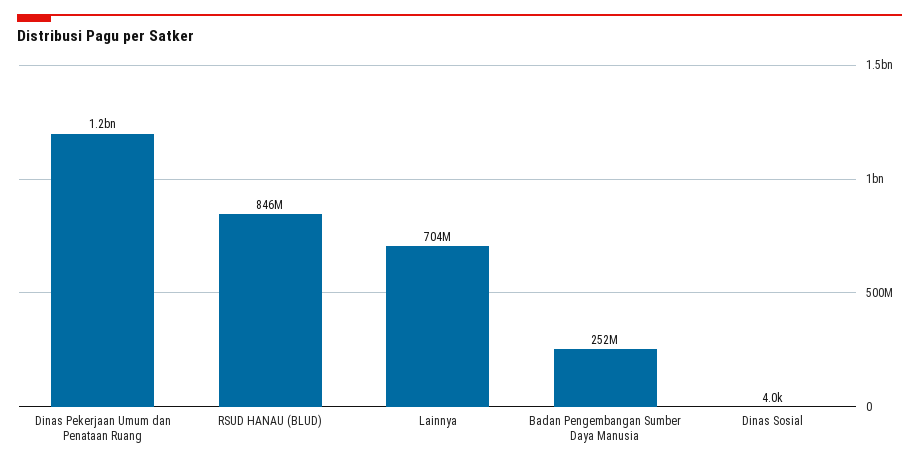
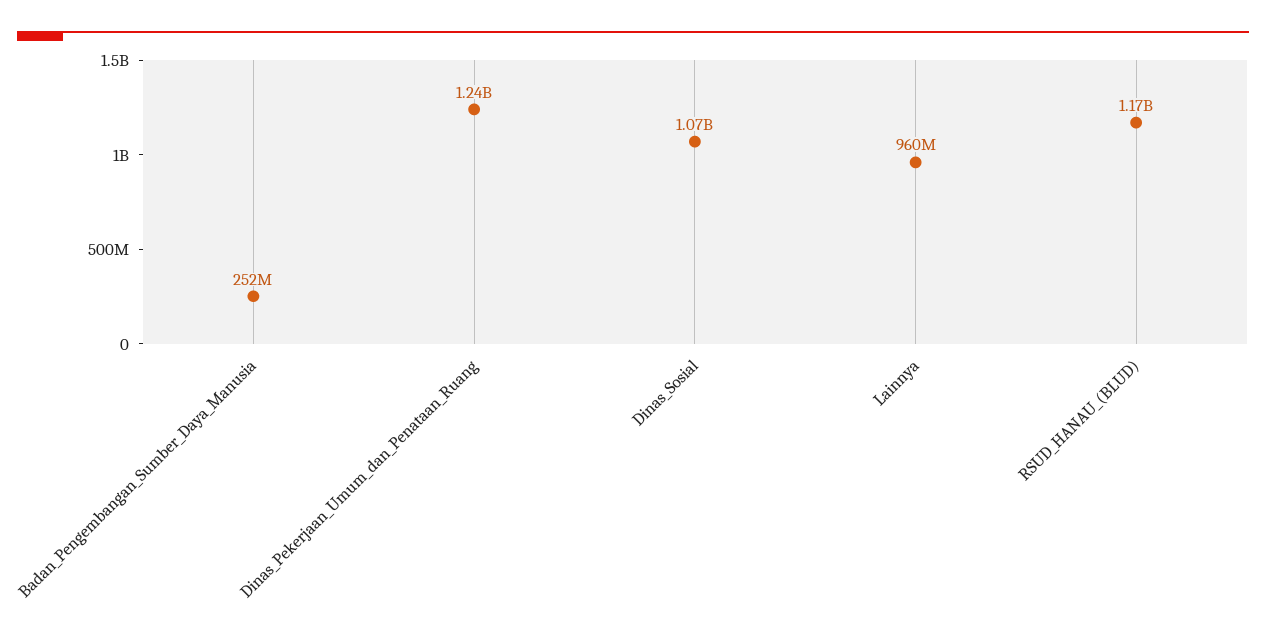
RSUD HANAU (BLUD): 846000000 -> 1170000000
Lainnya: 704000000 -> 960000000
Dinas Sosial: 4000 -> 1070000000

